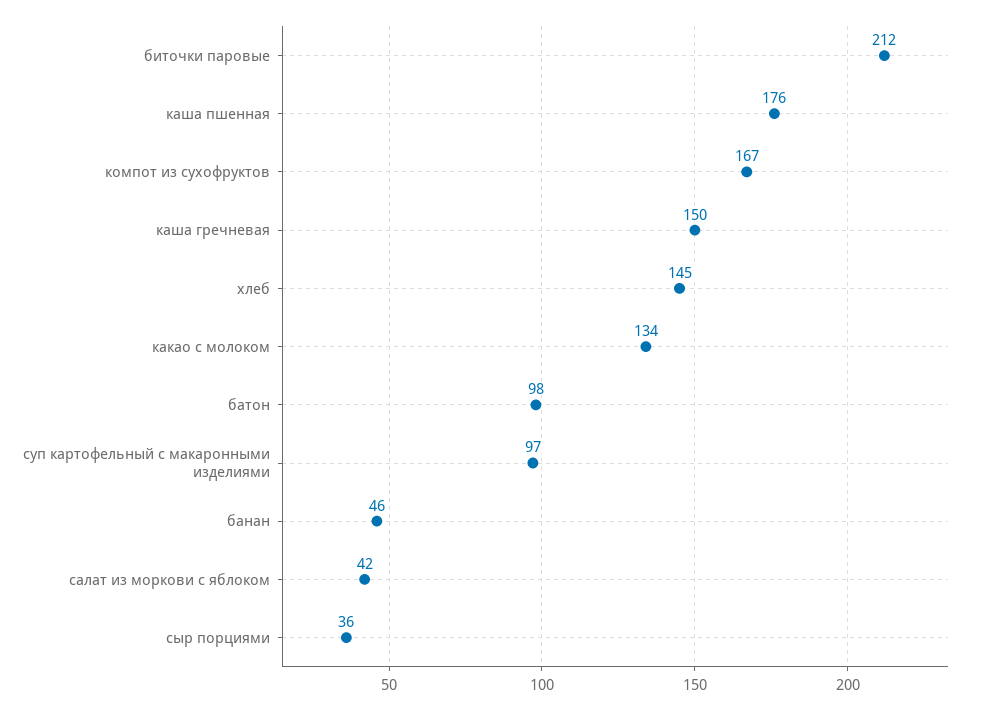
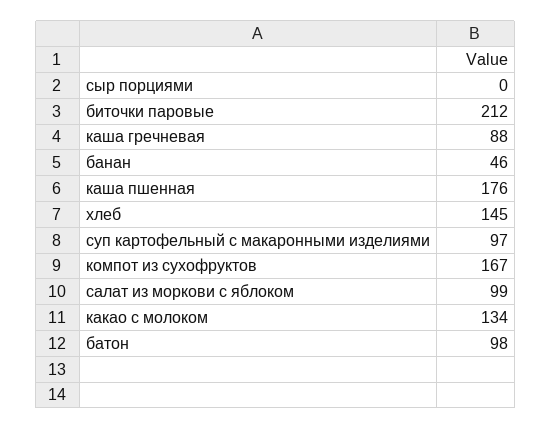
каша гречневая: 150 -> 88
салат из моркови с яблоком: 42 -> 99
сыр порциями: 36 -> 0

